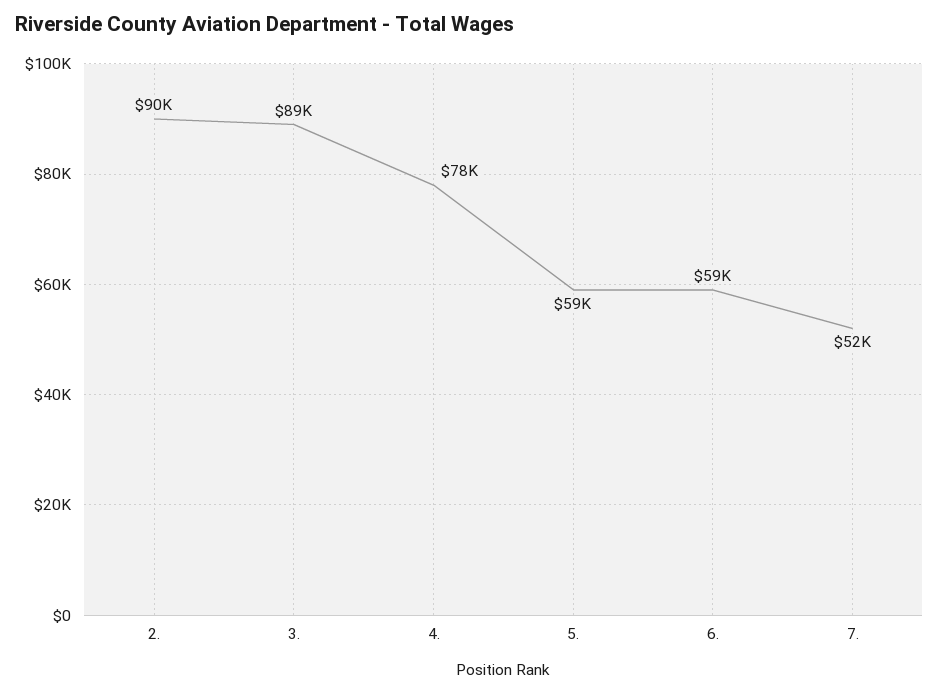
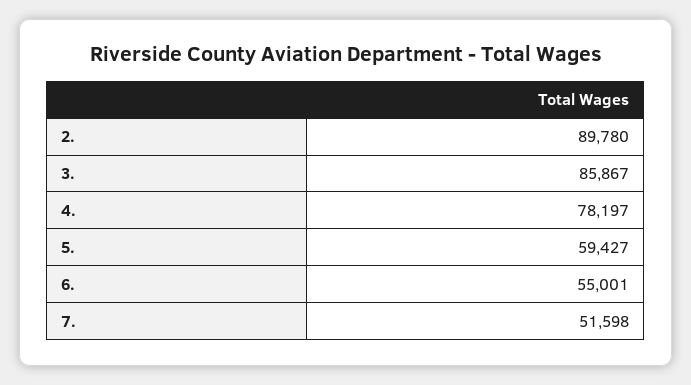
3.: 89000 -> 85867
6.: 59000 -> 55001

